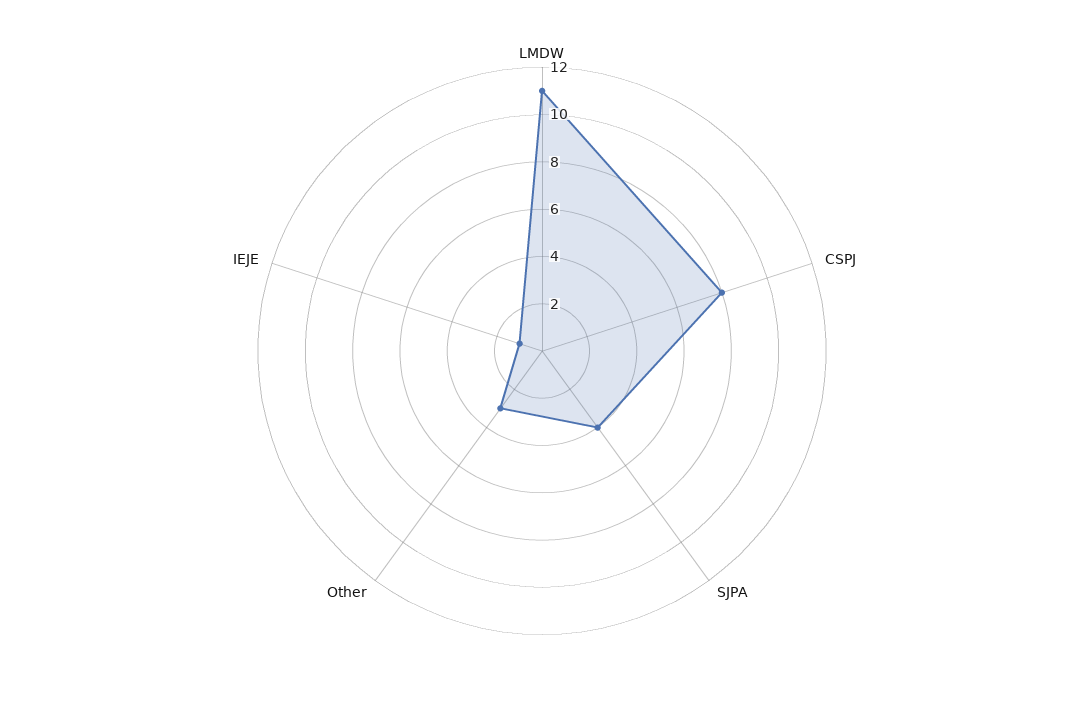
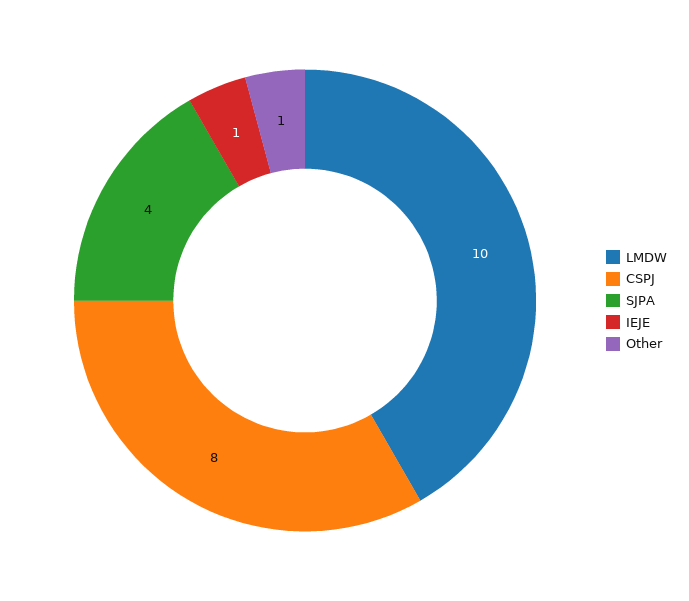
LMDW: 11 -> 10
Other: 3 -> 1

